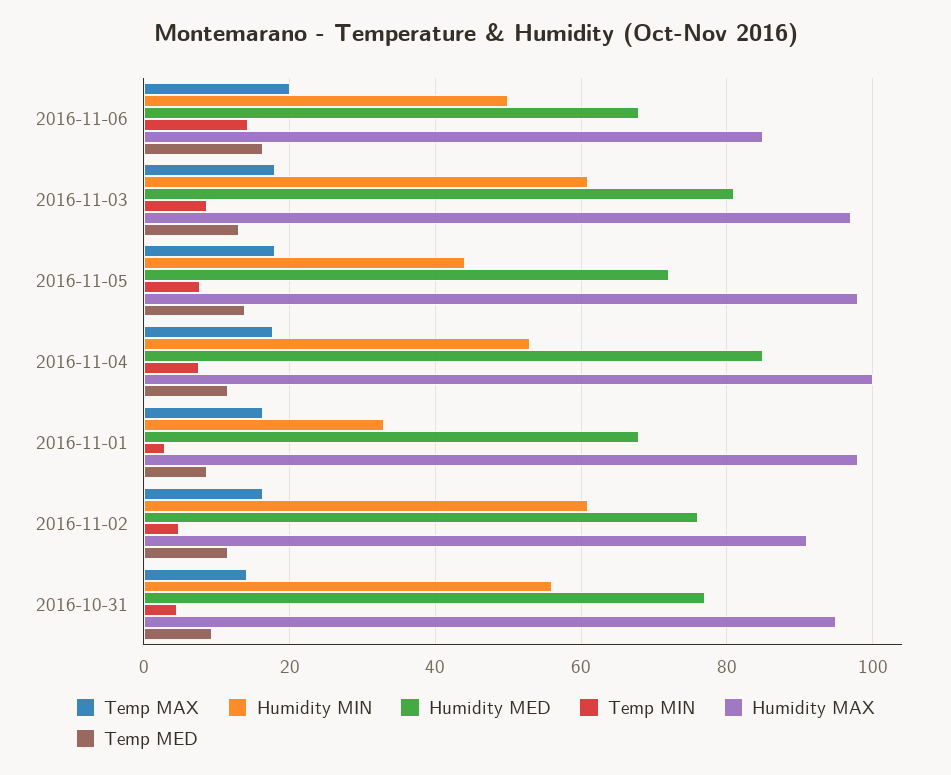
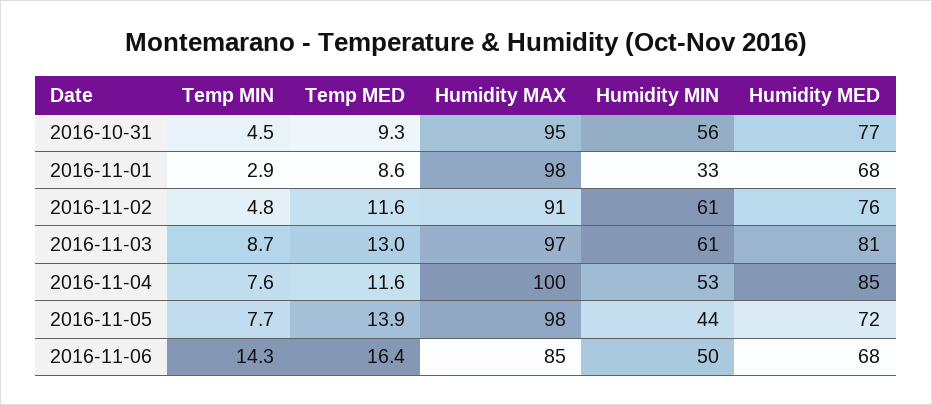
Temp MAX, 2016-11-06: 20 -> none
Temp MAX, 2016-11-03: 18 -> none
Temp MAX, 2016-11-05: 18 -> none
Temp MAX, 2016-11-04: 18 -> none
Temp MAX, 2016-11-01: 16 -> none
Temp MAX, 2016-11-02: 16 -> none
Temp MAX, 2016-10-31: 14 -> none

